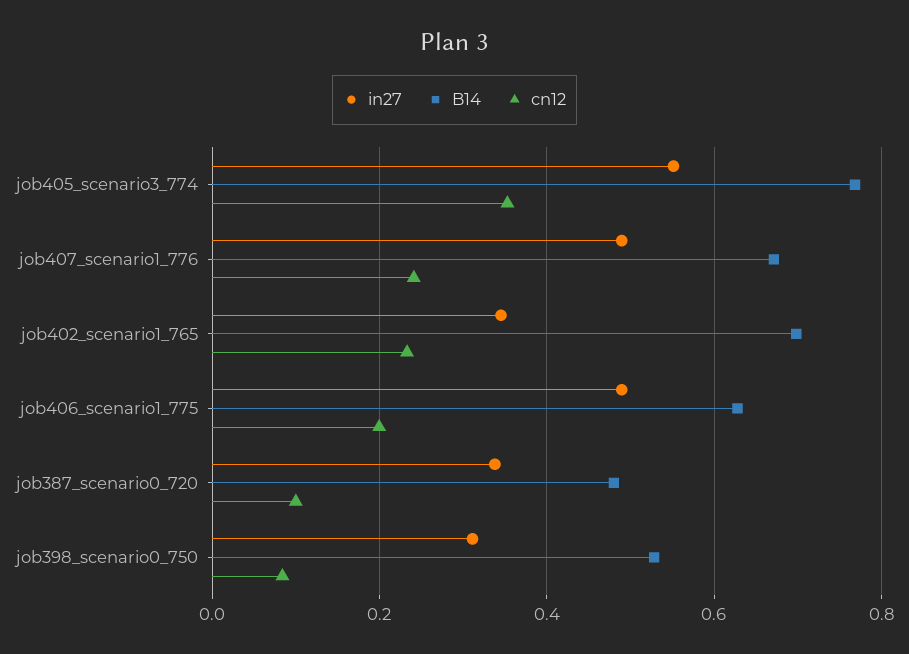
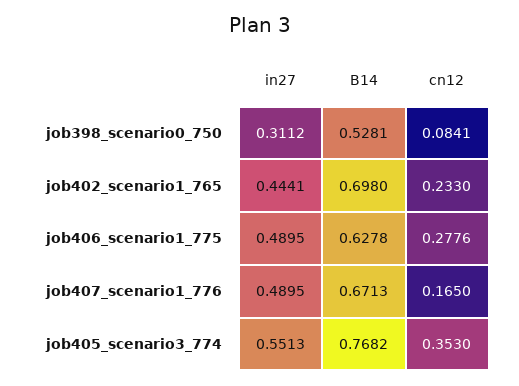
cn12, job407_scenario1_776: 0.24 -> 0.165
in27, job402_scenario1_765: 0.34 -> 0.4441
cn12, job406_scenario1_775: 0.2 -> 0.2776
in27, job387_scenario0_720: 0.34 -> none
B14, job387_scenario0_720: 0.48 -> none
cn12, job387_scenario0_720: 0.1 -> none

